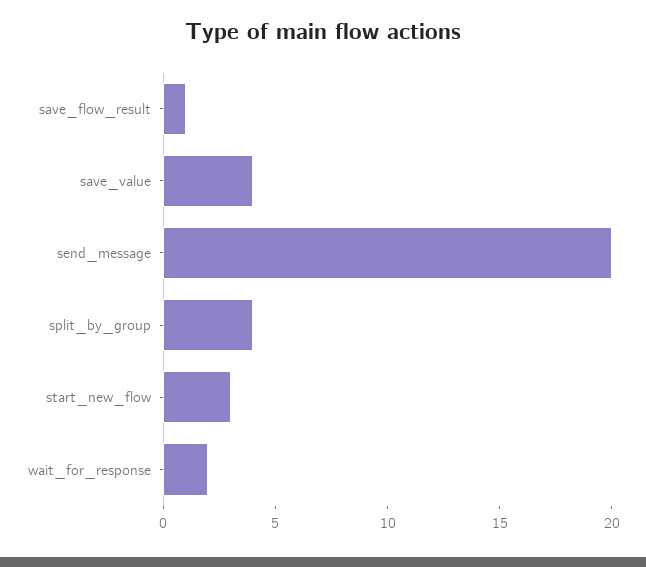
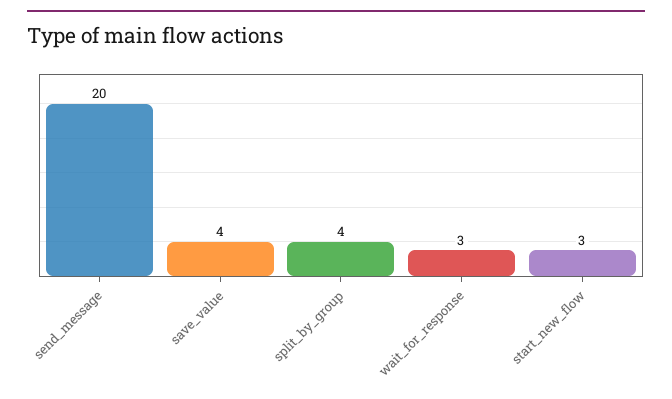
save_flow_result: 1 -> none
wait_for_response: 2 -> 3

